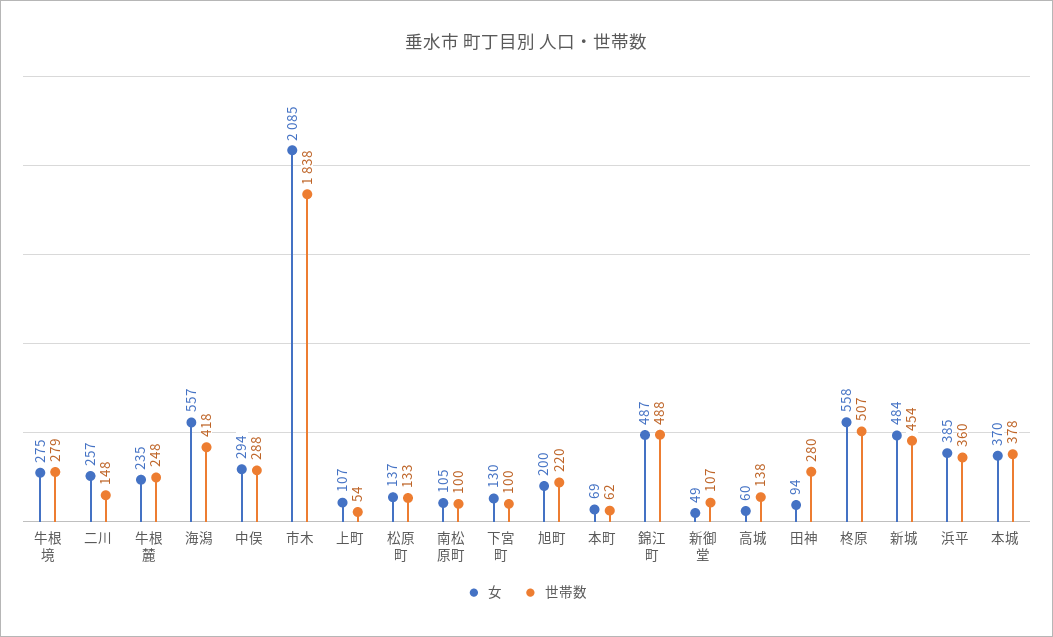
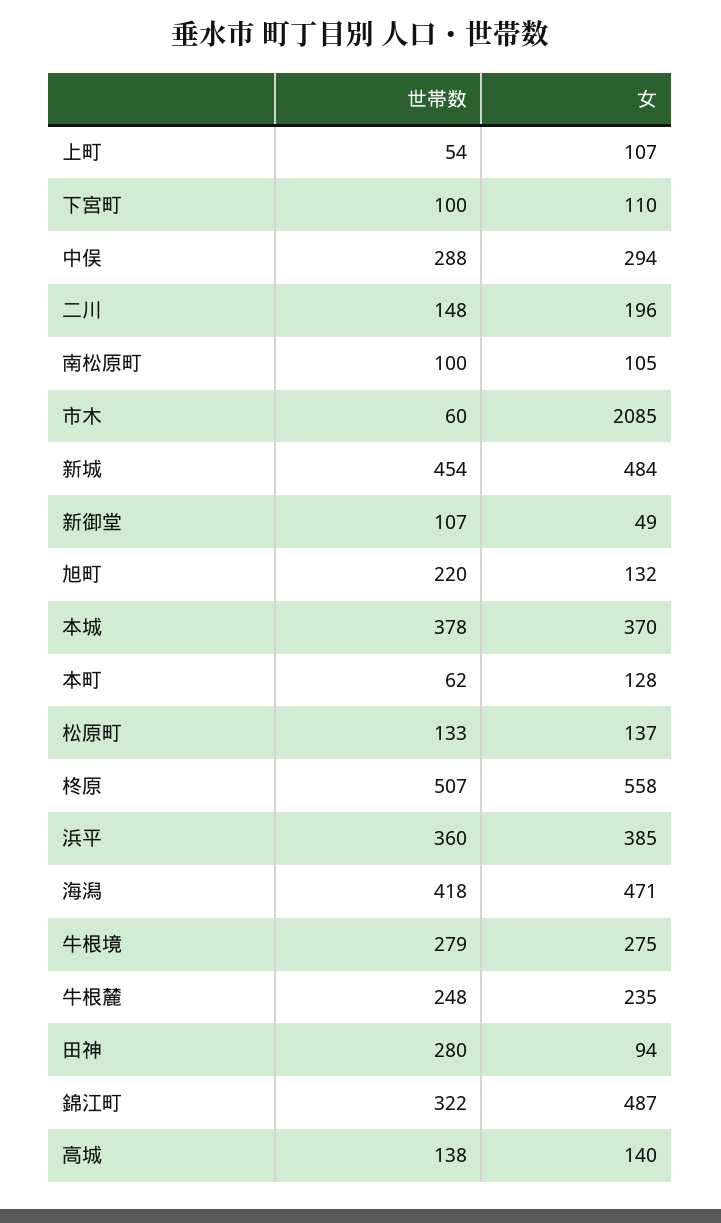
女, 二川: 257 -> 196
女, 海潟: 557 -> 471
世帯数, 市木: 1838 -> 60
女, 下宮町: 130 -> 110
女, 旭町: 200 -> 132
女, 本町: 69 -> 128
世帯数, 錦江町: 488 -> 322
女, 高城: 60 -> 140

